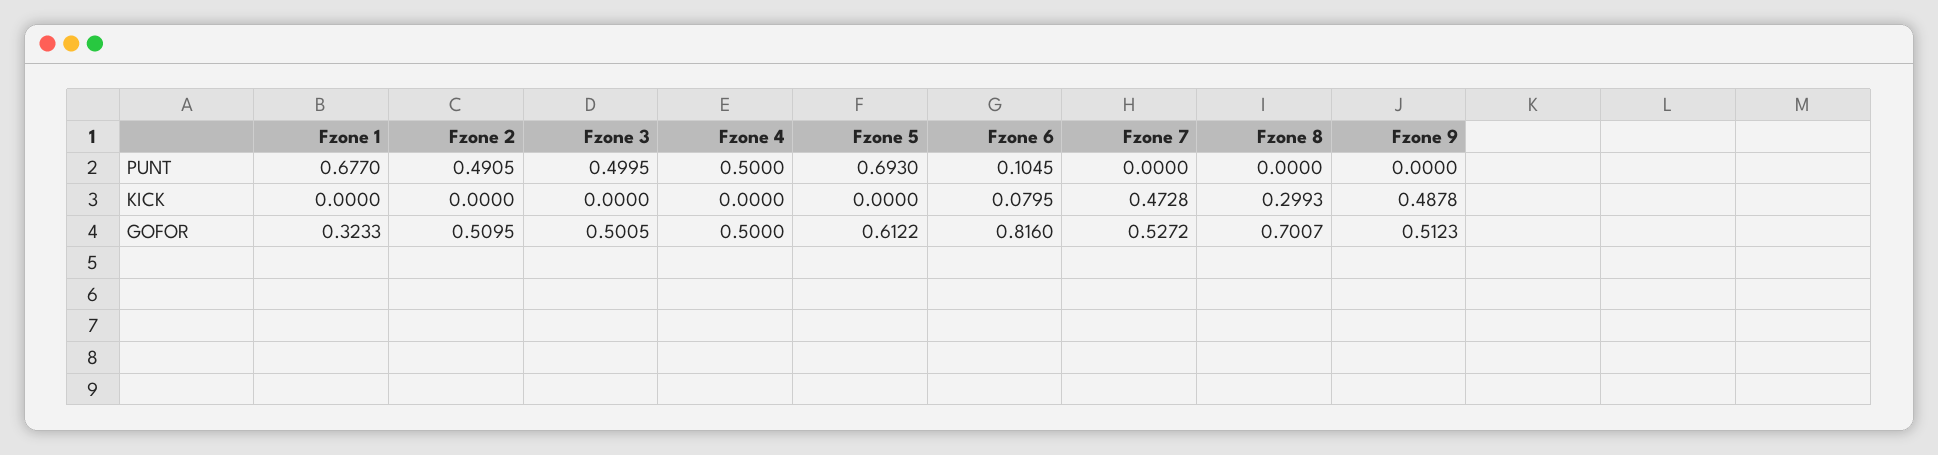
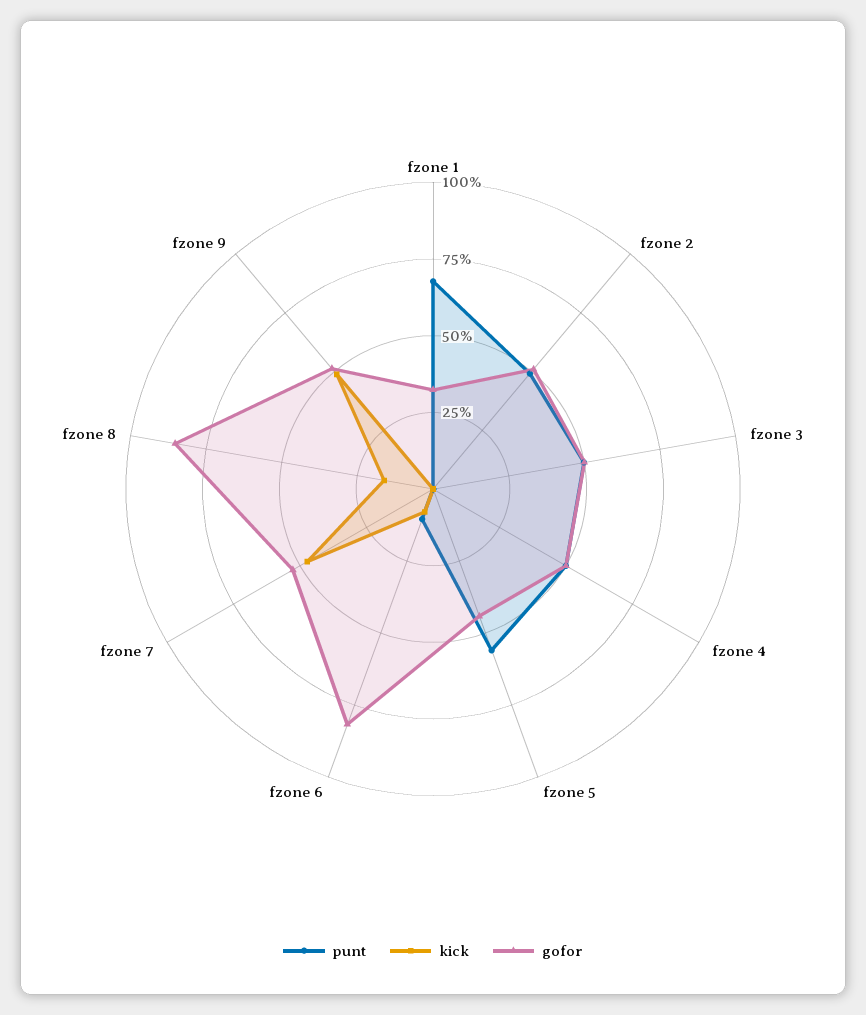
PUNT, Fzone 5: 0.693 -> 0.55
KICK, Fzone 8: 0.2993 -> 0.15
GOFOR, Fzone 5: 0.6122 -> 0.45
GOFOR, Fzone 8: 0.7007 -> 0.85

